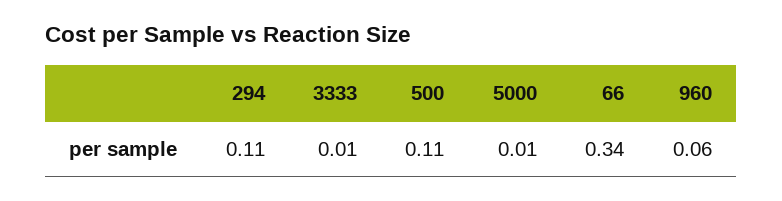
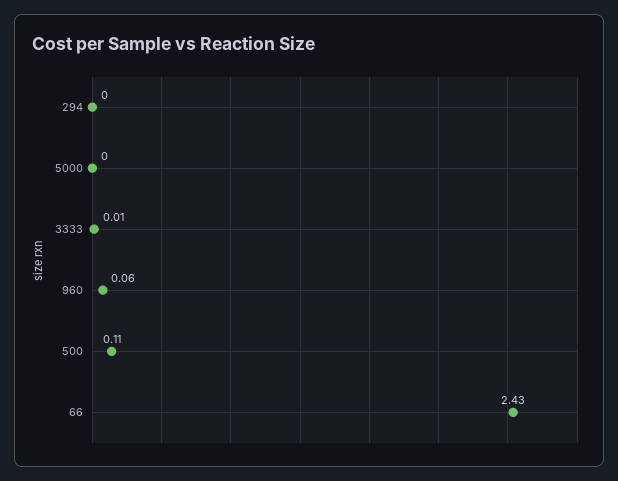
294: 0.11 -> 0
5000: 0.01 -> 0
66: 0.34 -> 2.43

